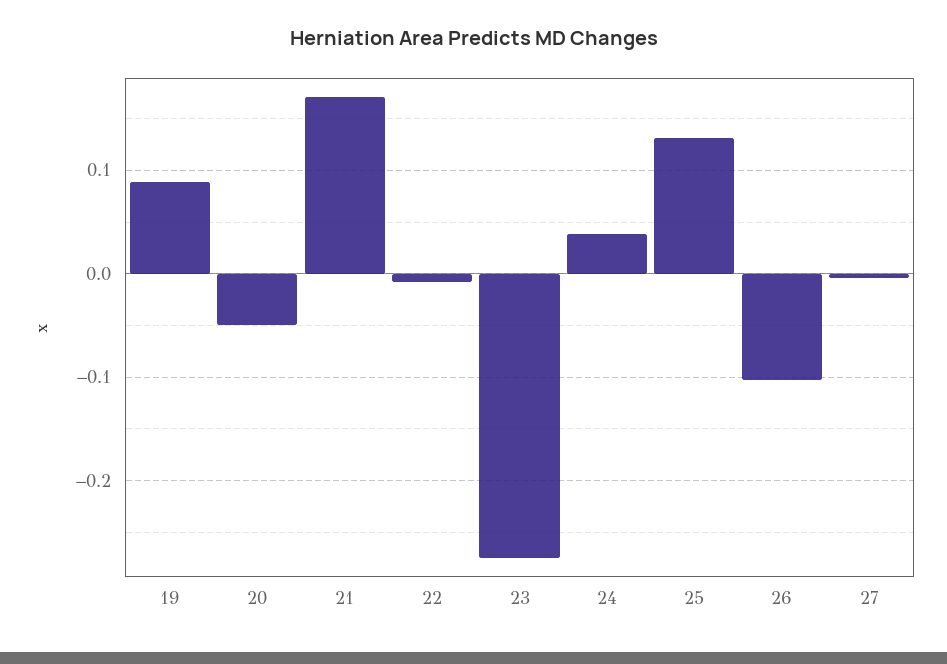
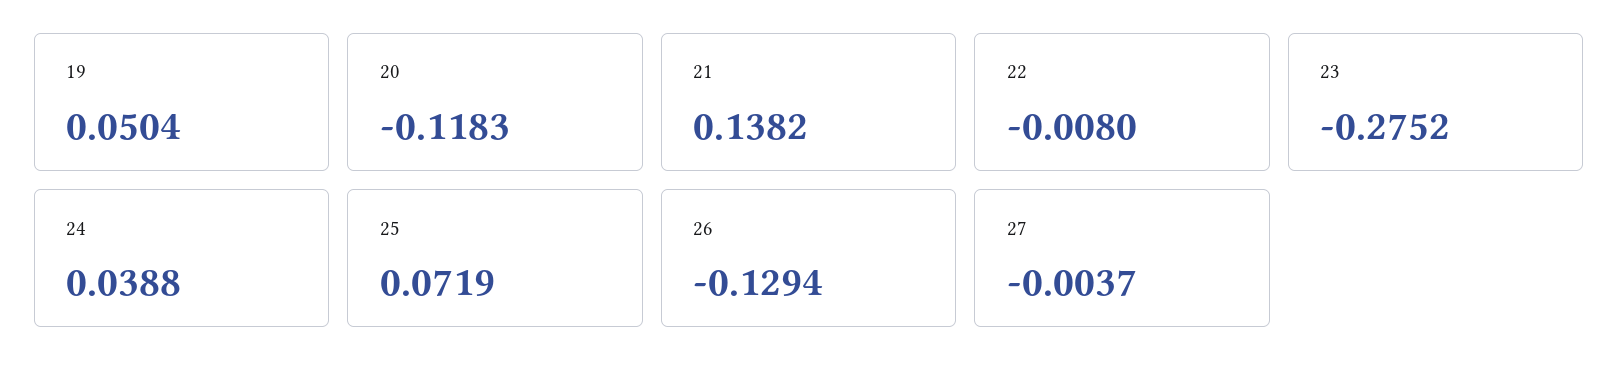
19: 0.09 -> 0.0504
20: -0.05 -> -0.1183
21: 0.17 -> 0.1382
25: 0.13 -> 0.0719
26: -0.1 -> -0.1294

